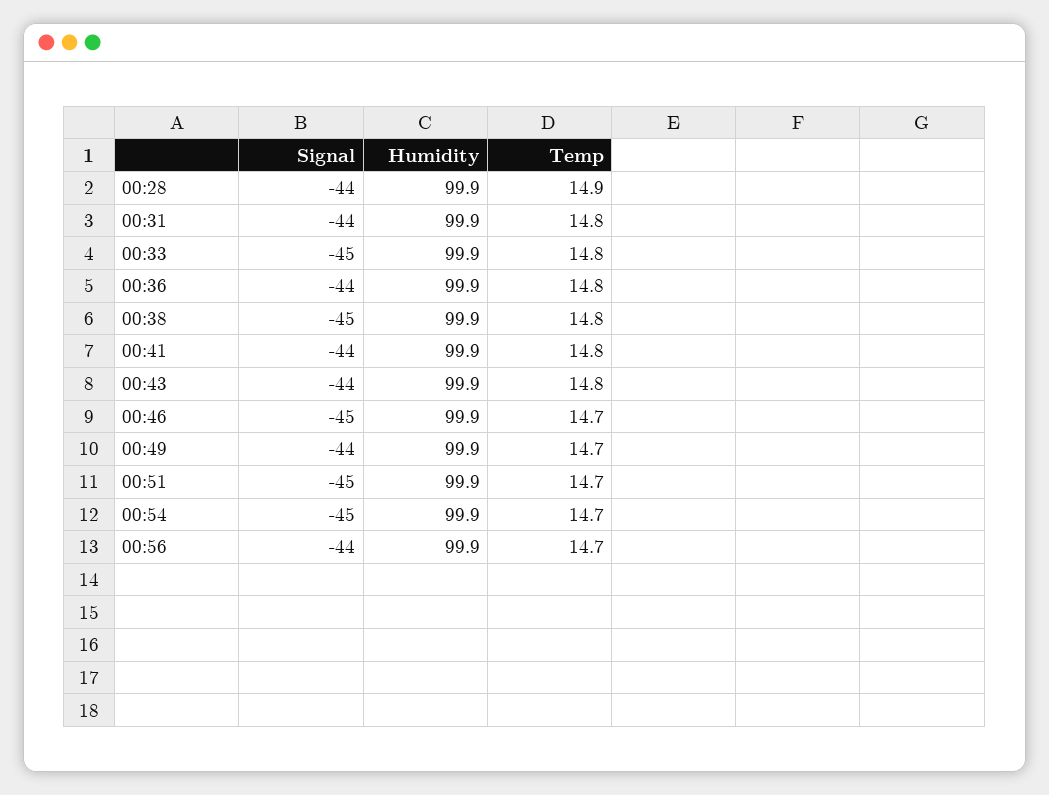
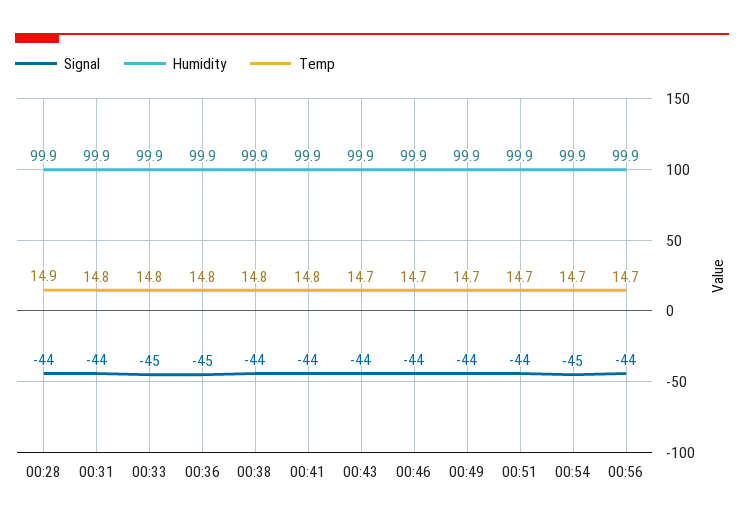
Signal, 00:36: -44 -> -45
Signal, 00:38: -45 -> -44
Temp, 00:43: 14.8 -> 14.7
Signal, 00:46: -45 -> -44
Signal, 00:51: -45 -> -44

